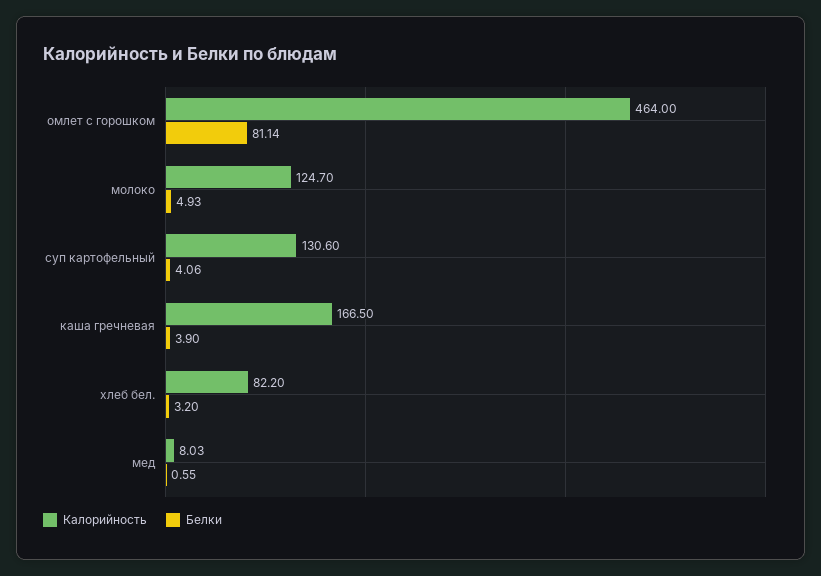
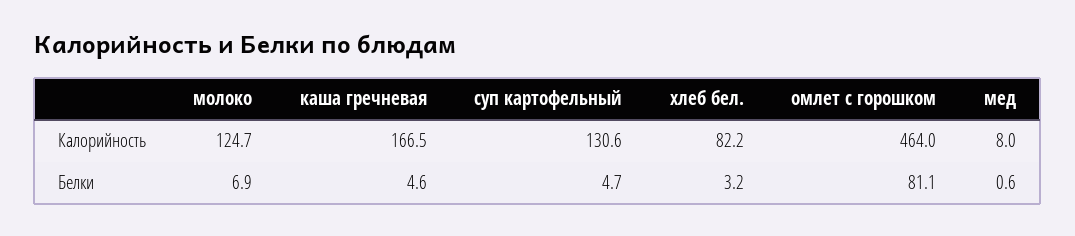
Белки, молоко: 4.93 -> 6.9
Белки, суп картофельный: 4.06 -> 4.7
Белки, каша гречневая: 3.9 -> 4.6

